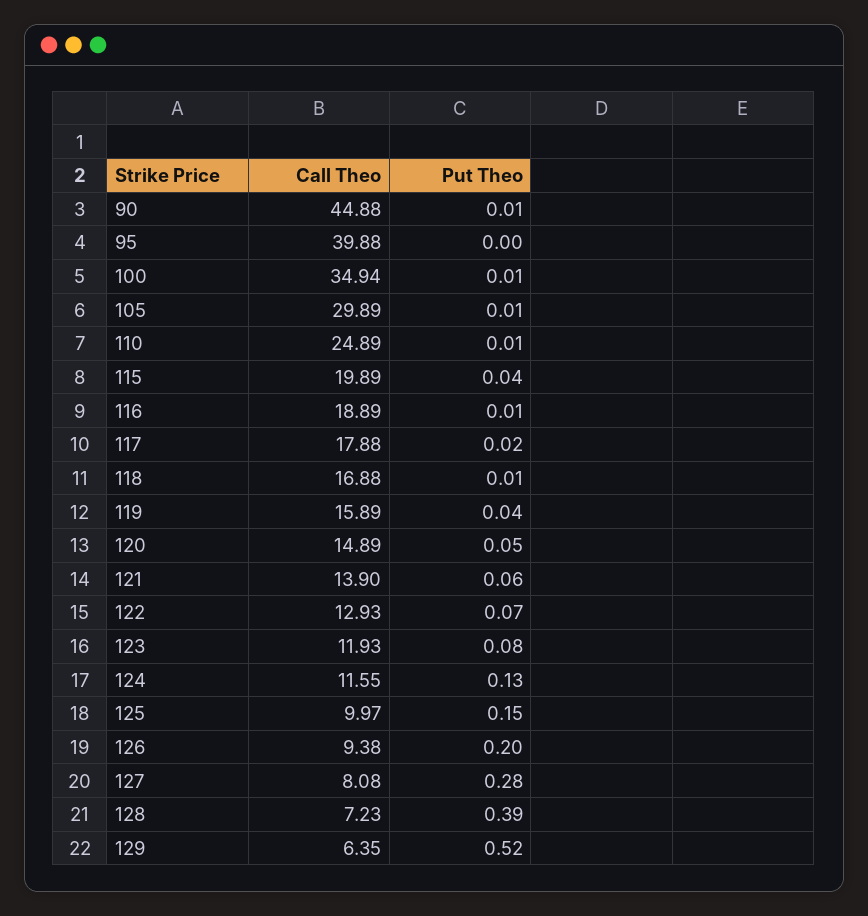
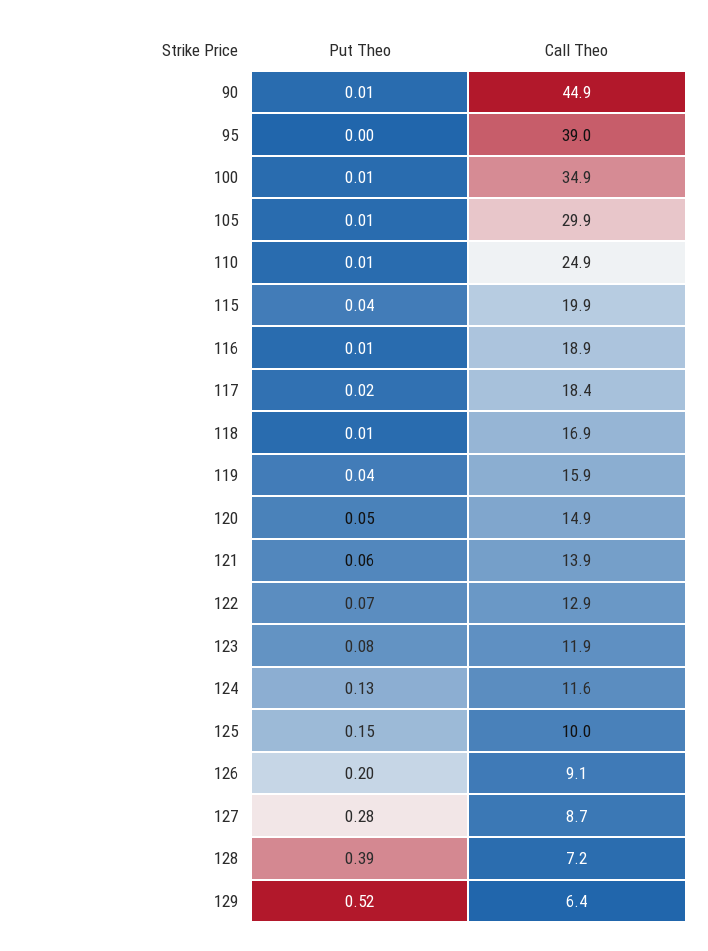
Call Theo, 95: 39.88 -> 39
Call Theo, 117: 17.88 -> 18.4
Call Theo, 126: 9.38 -> 9.1
Call Theo, 127: 8.08 -> 8.7

